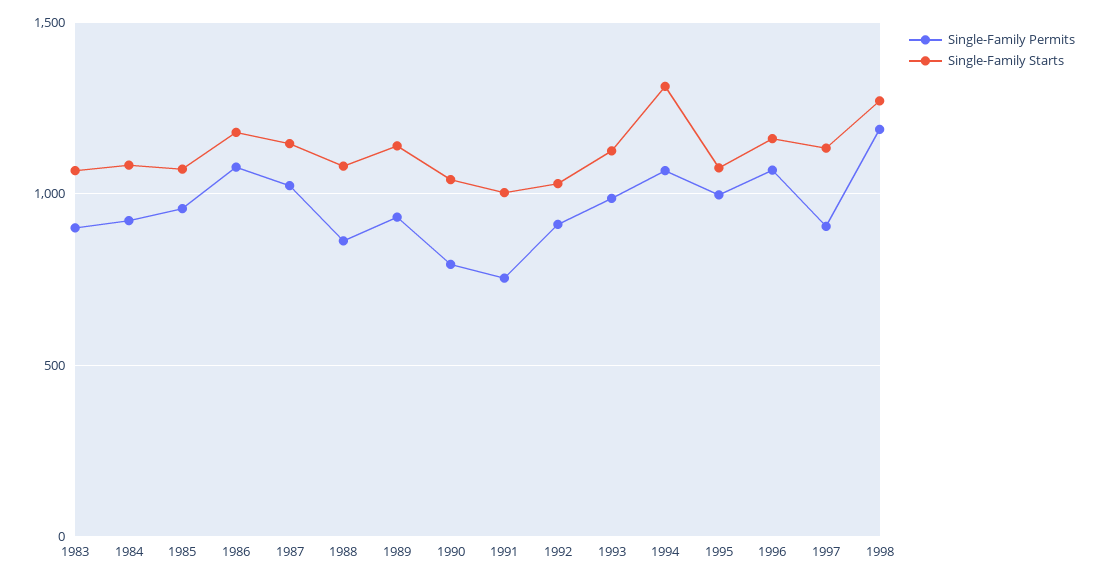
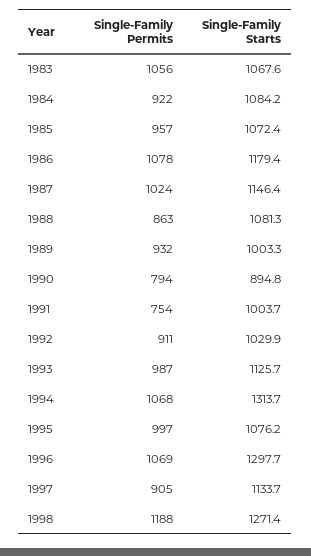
Single-Family Permits, 1983: 900 -> 1056
Single-Family Starts, 1989: 1150 -> 1003.3
Single-Family Starts, 1990: 1050 -> 894.8
Single-Family Starts, 1996: 1150 -> 1297.7

